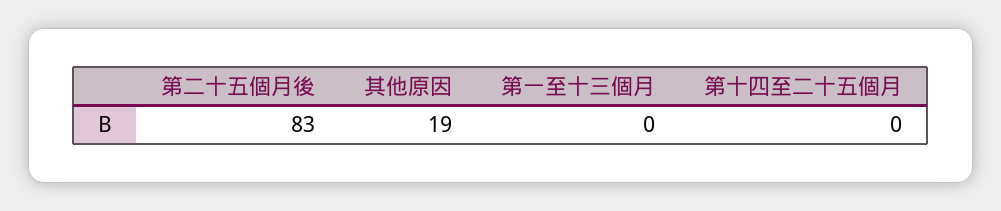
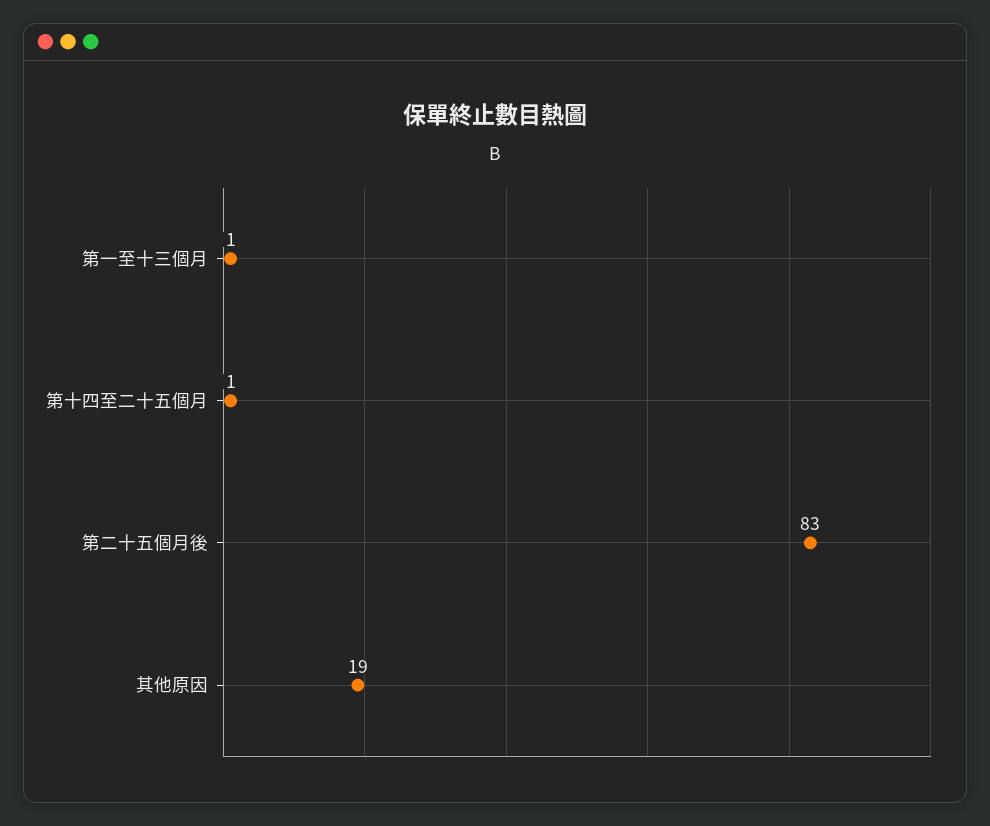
第一至十三個月: 0 -> 1
第十四至二十五個月: 0 -> 1

